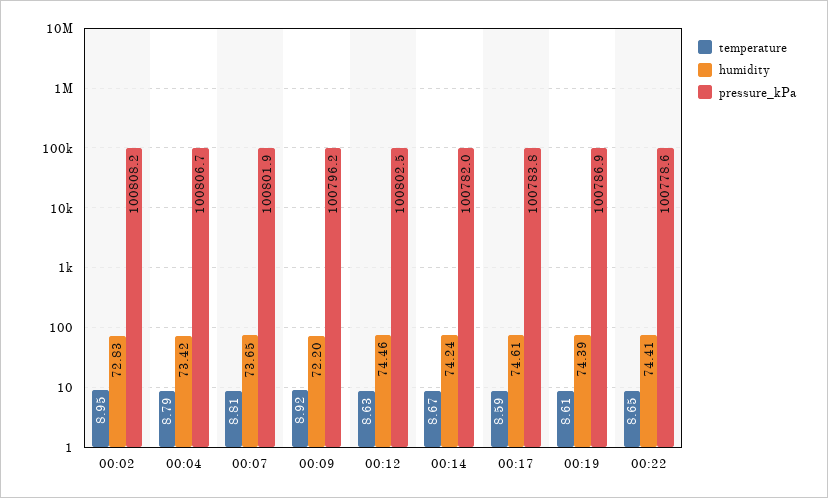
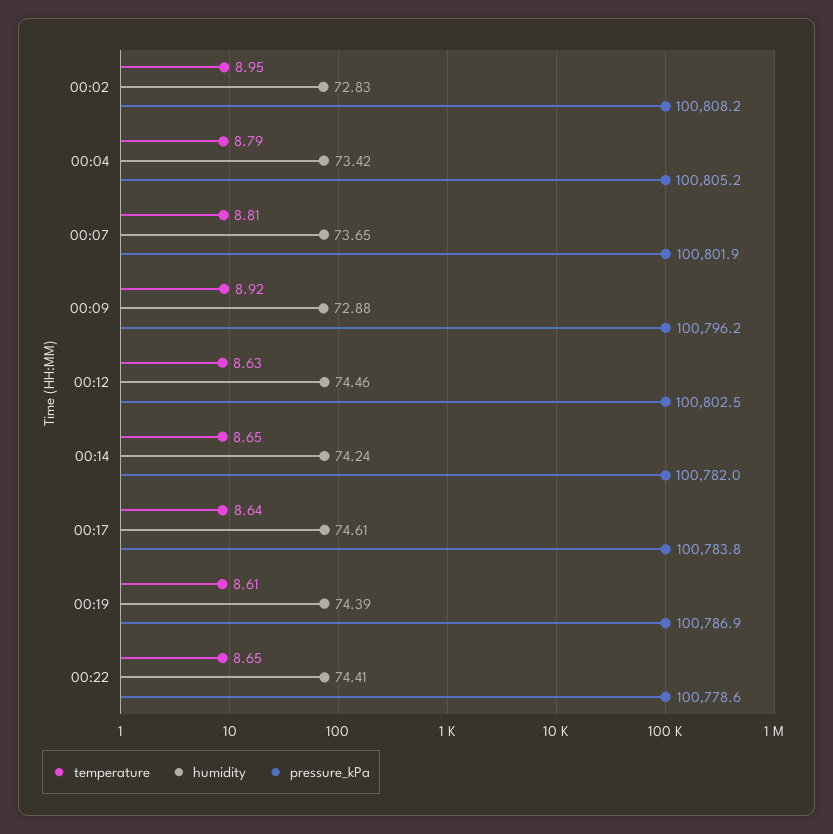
pressure_kPa, 00:04: 100806.7 -> 100805.2
humidity, 00:09: 72.2 -> 72.88
temperature, 00:14: 8.67 -> 8.65
temperature, 00:17: 8.59 -> 8.64

